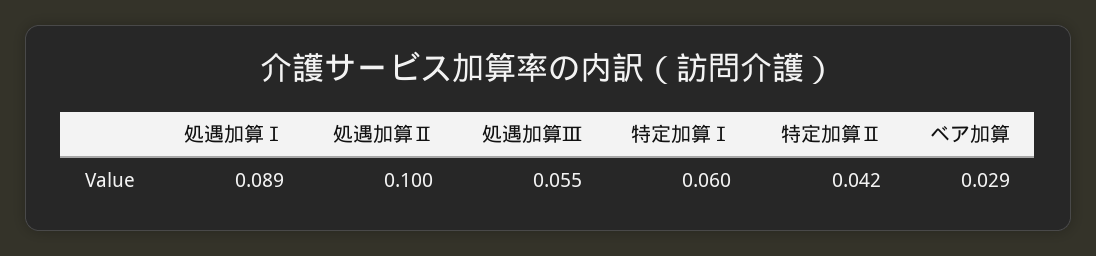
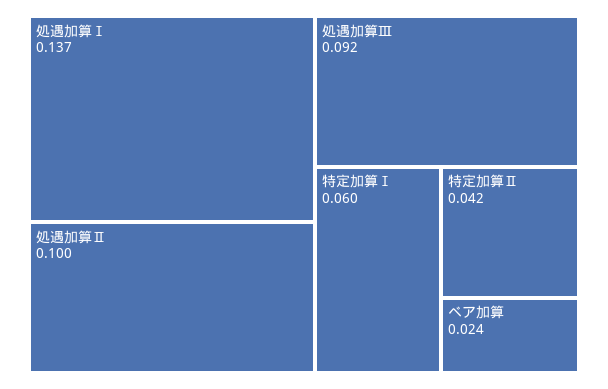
処遇加算Ⅰ: 0.089 -> 0.137
処遇加算Ⅲ: 0.055 -> 0.092
ベア加算: 0.029 -> 0.024

